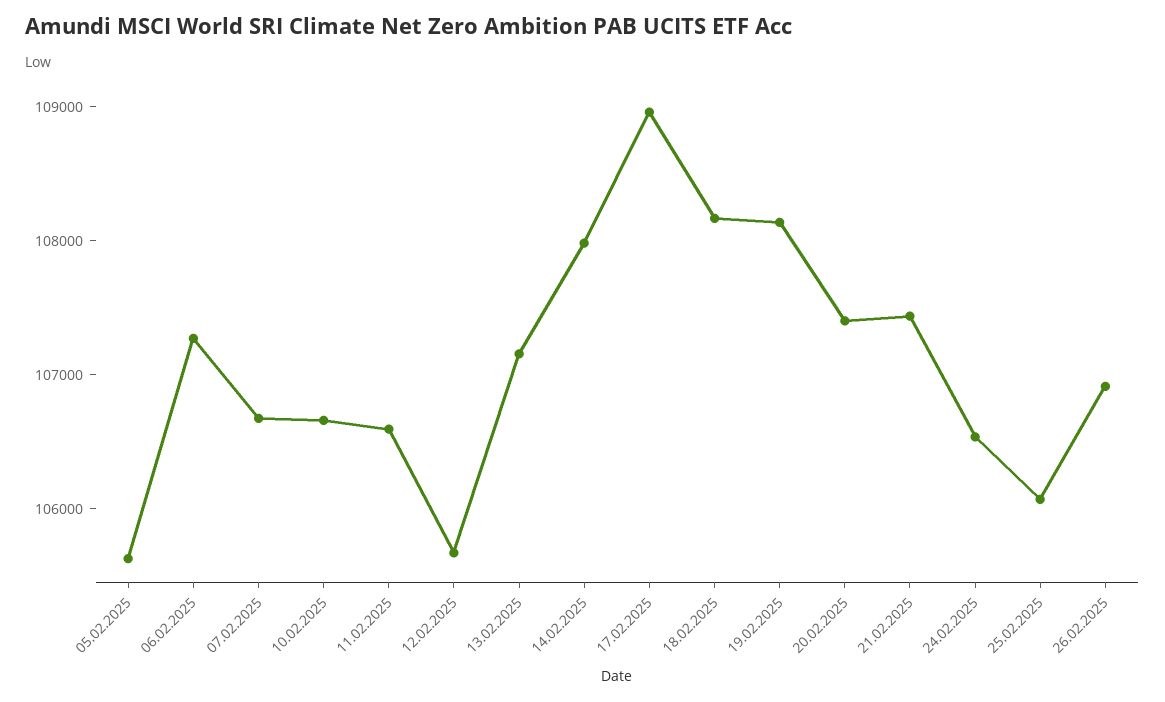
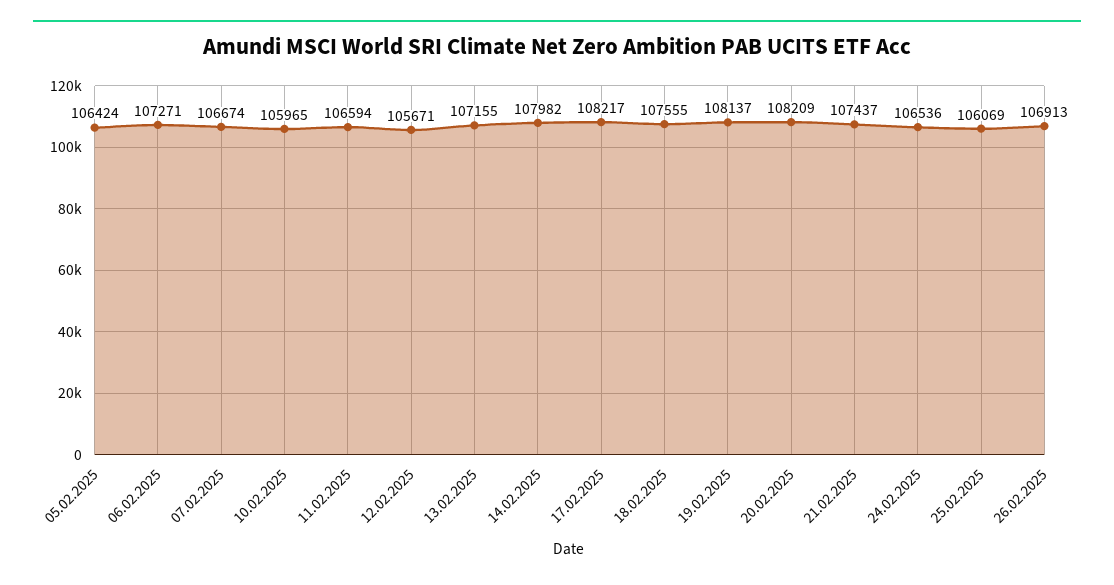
05.02.2025: 105600 -> 106424
10.02.2025: 106600 -> 105965
17.02.2025: 109000 -> 108217
18.02.2025: 108200 -> 107555
20.02.2025: 107400 -> 108209

